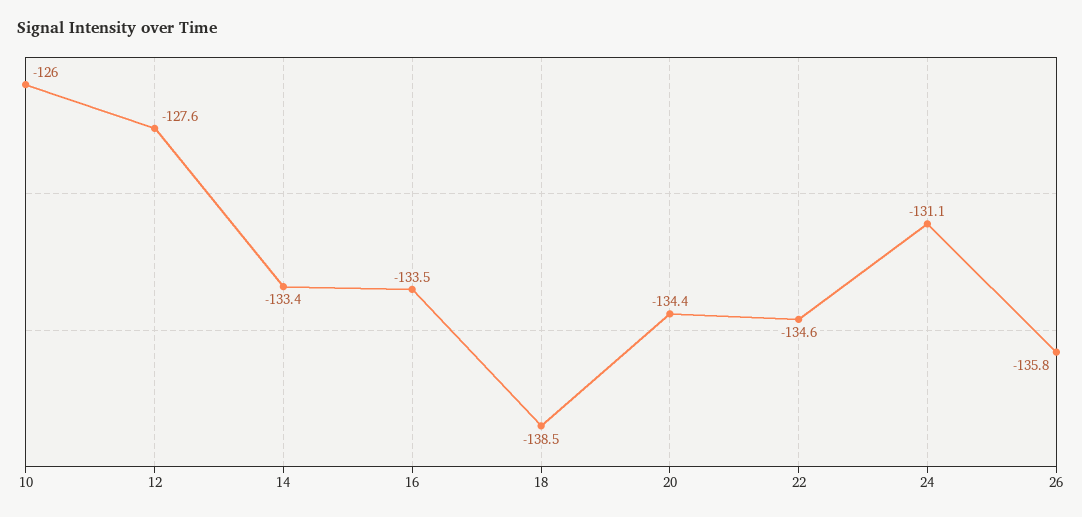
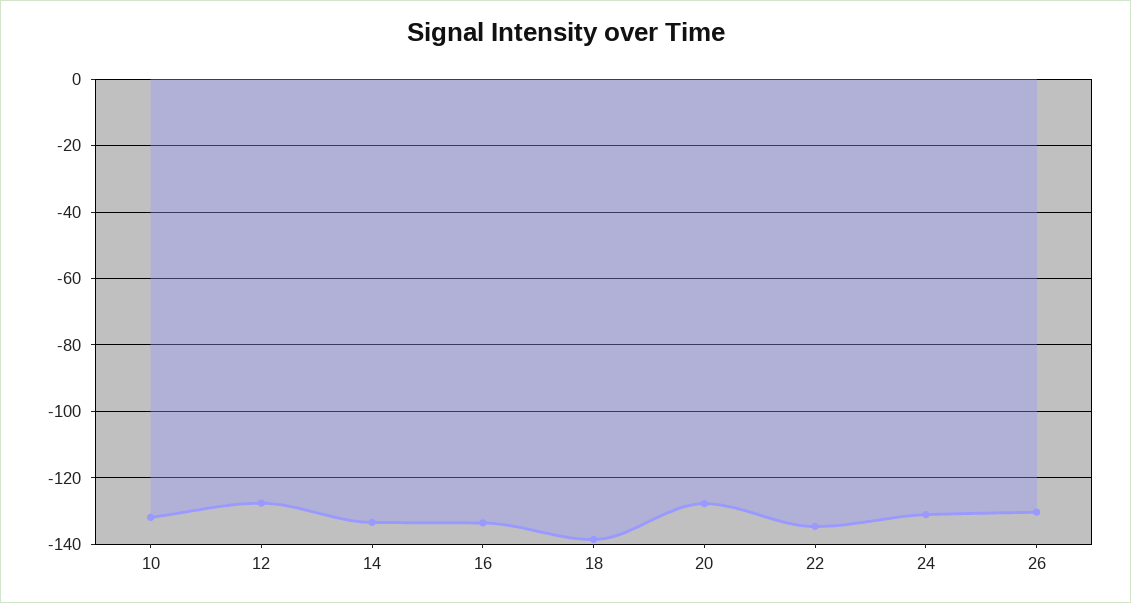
10: -126 -> -132
20: -134.4 -> -128
26: -135.8 -> -130

